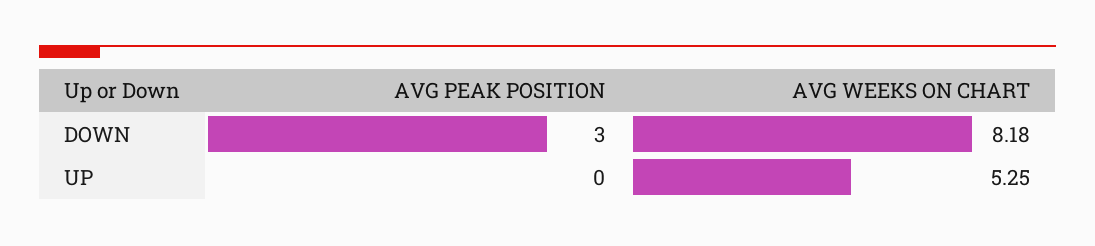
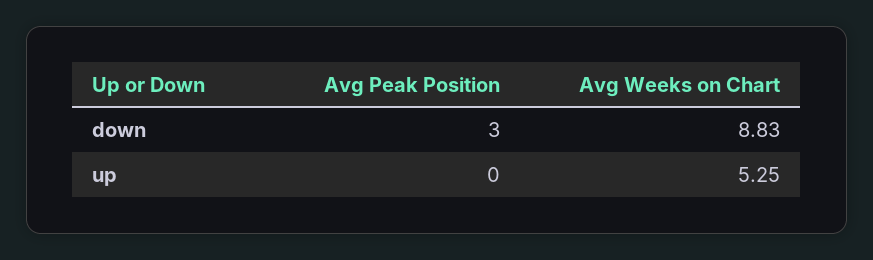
AVG WEEKS ON CHART, DOWN: 8.18 -> 8.83

